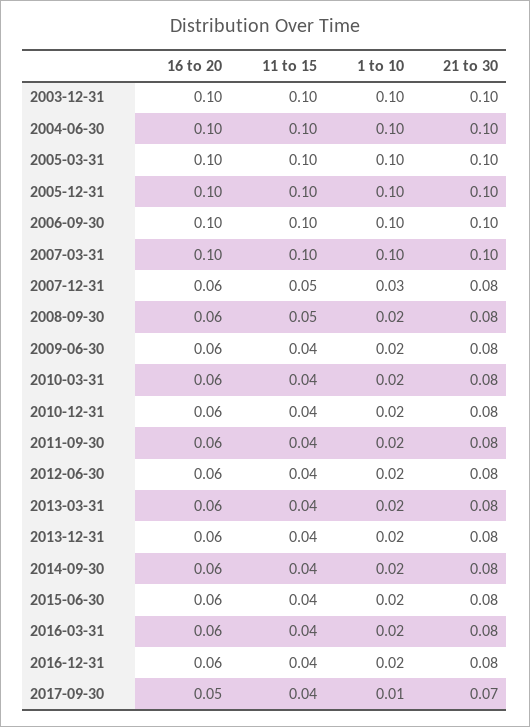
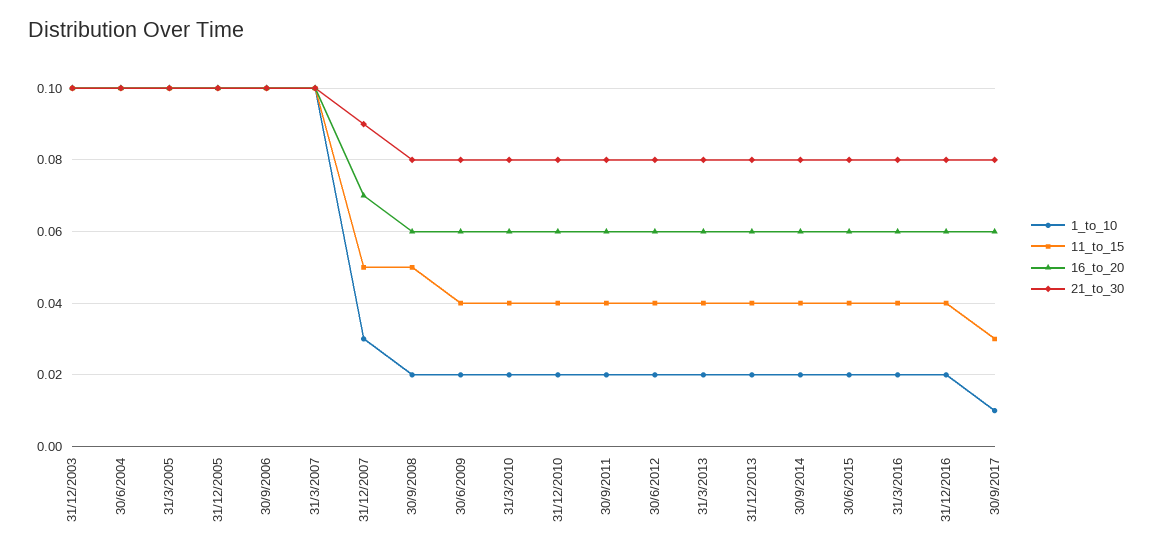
16 to 20, 2007-12-31: 0.06 -> 0.07
21 to 30, 2007-12-31: 0.08 -> 0.09
16 to 20, 2017-09-30: 0.05 -> 0.06
11 to 15, 2017-09-30: 0.04 -> 0.03
21 to 30, 2017-09-30: 0.07 -> 0.08

